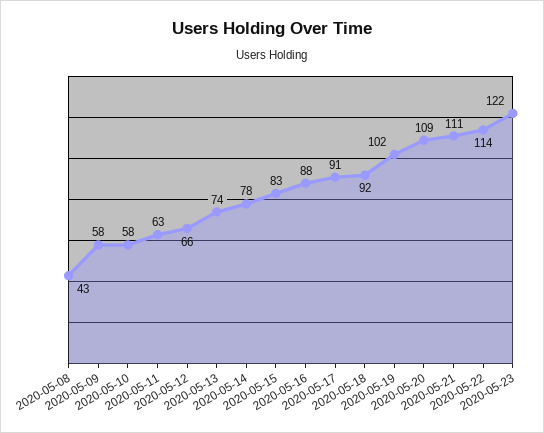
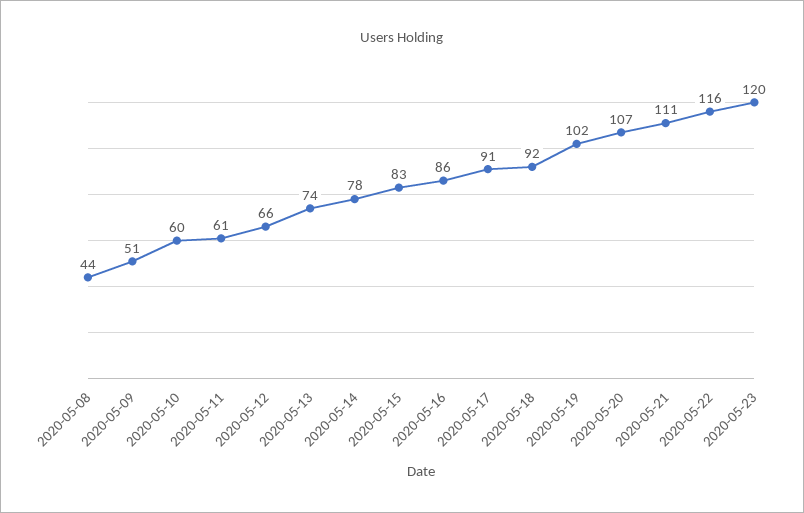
2020-05-08: 43 -> 44
2020-05-09: 58 -> 51
2020-05-10: 58 -> 60
2020-05-11: 63 -> 61
2020-05-16: 88 -> 86
2020-05-20: 109 -> 107
2020-05-22: 114 -> 116
2020-05-23: 122 -> 120

